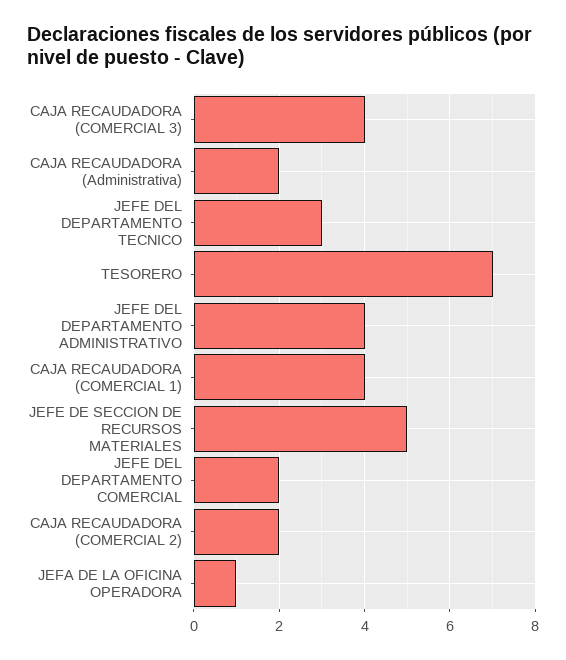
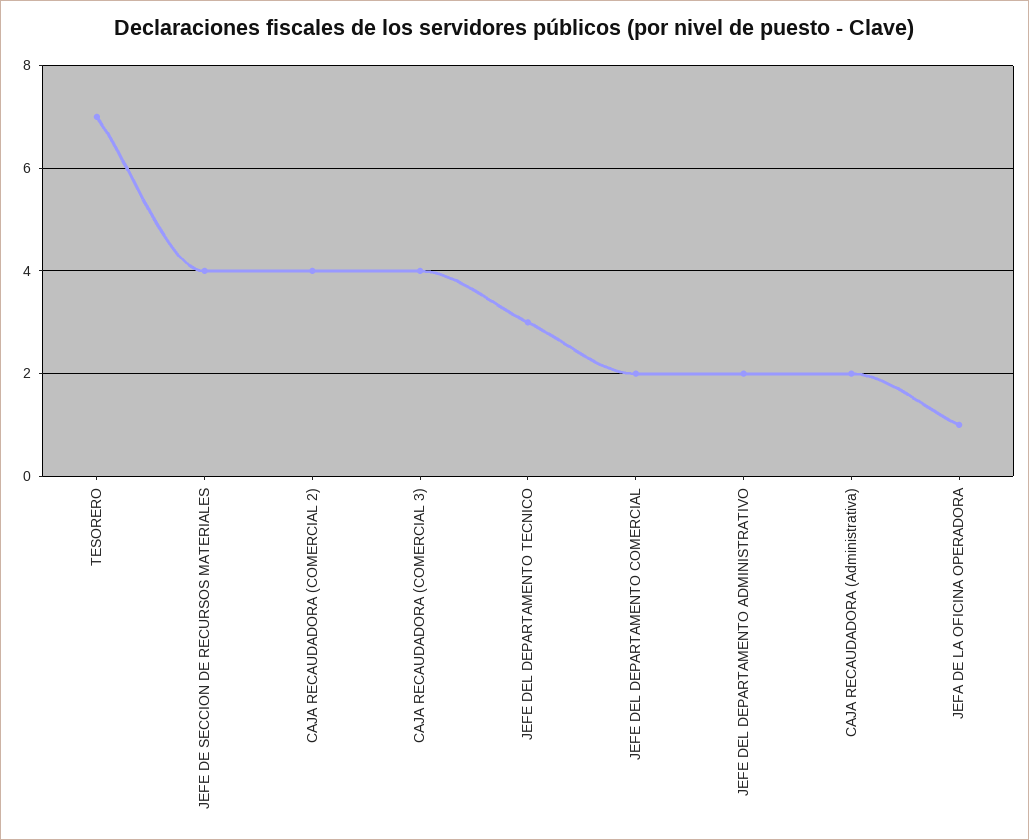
JEFE DEL DEPARTAMENTO ADMINISTRATIVO: 4 -> 2
CAJA RECAUDADORA (COMERCIAL 1): 4 -> none
JEFE DE SECCION DE RECURSOS MATERIALES: 5 -> 4
CAJA RECAUDADORA (COMERCIAL 2): 2 -> 4

